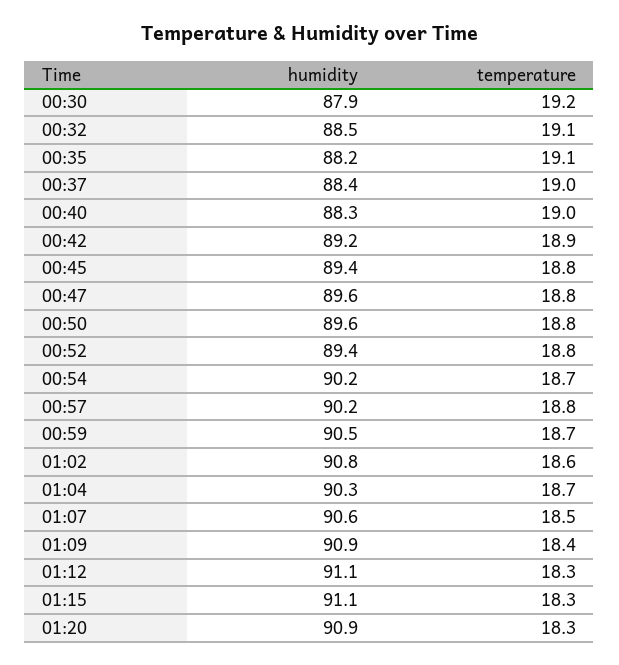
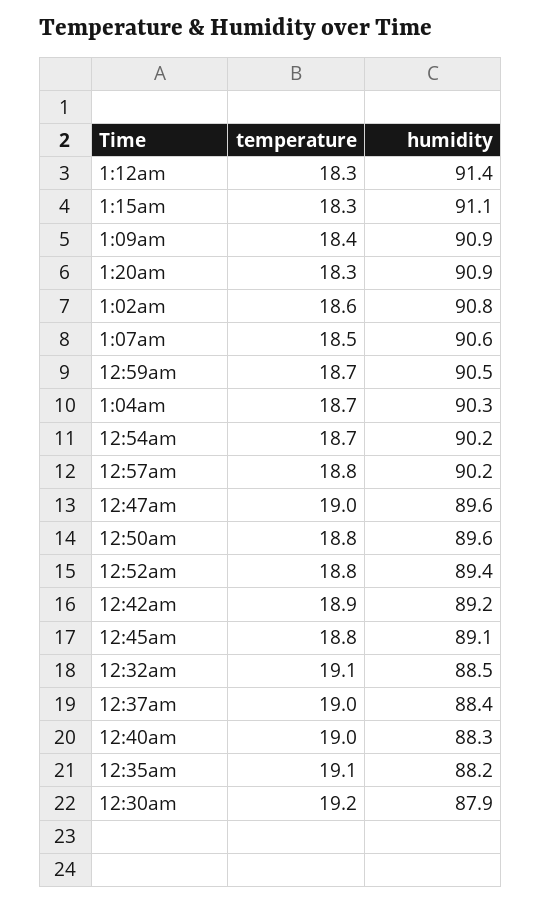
humidity, 00:45: 89.4 -> 89.1
temperature, 00:47: 18.8 -> 19
humidity, 01:12: 91.1 -> 91.4

